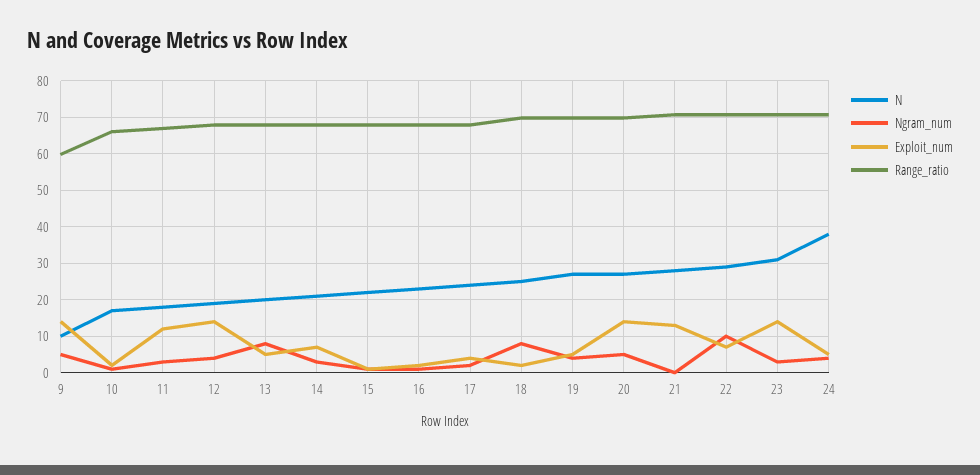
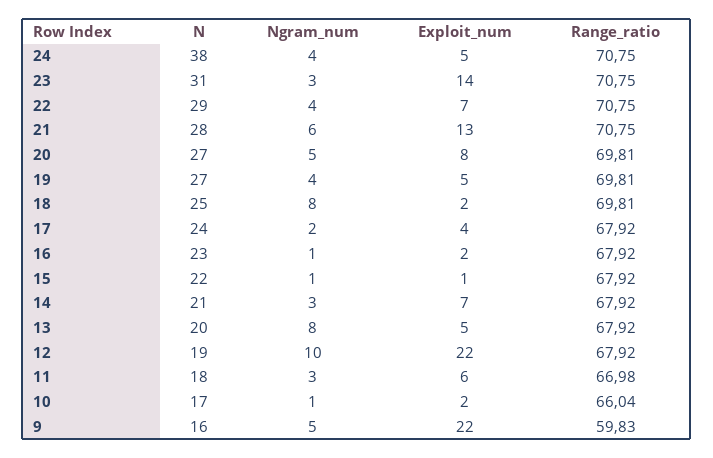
N, 9: 10 -> 16
Exploit_num, 9: 14 -> 22
Exploit_num, 11: 12 -> 6
Ngram_num, 12: 4 -> 10
Exploit_num, 12: 14 -> 22
Exploit_num, 20: 14 -> 8
Ngram_num, 21: 0 -> 6
Ngram_num, 22: 10 -> 4

